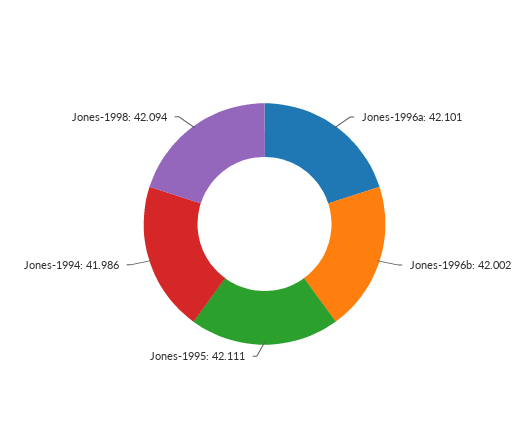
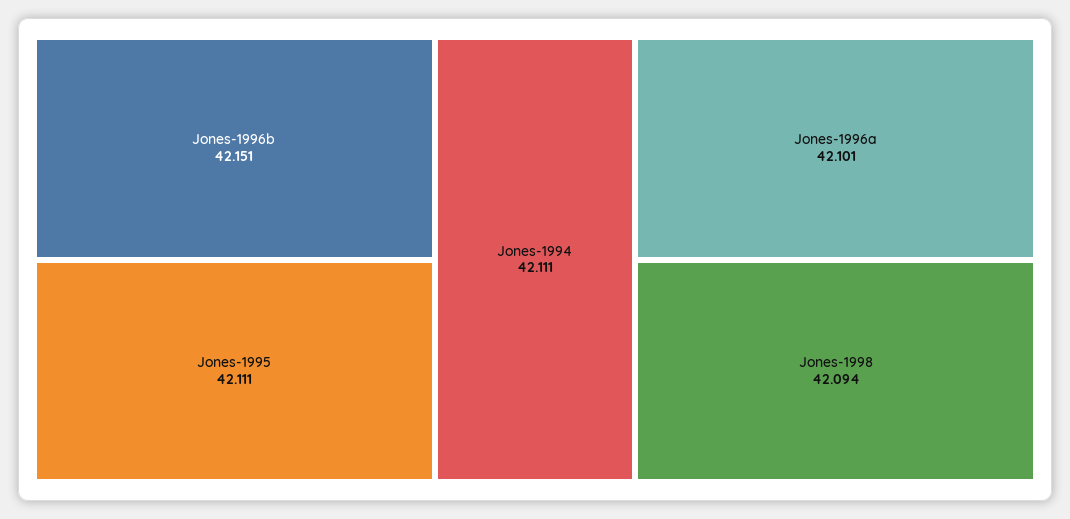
Jones-1996b: 42.002 -> 42.151
Jones-1994: 41.986 -> 42.111

